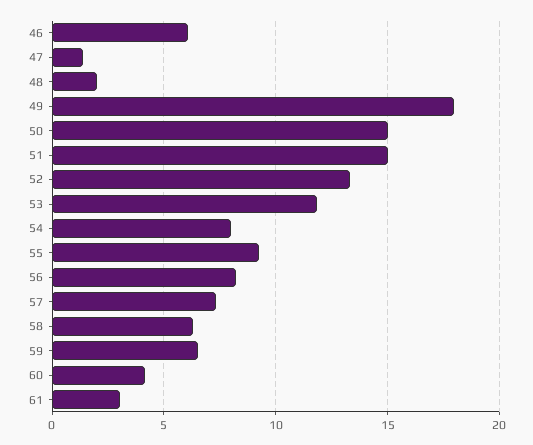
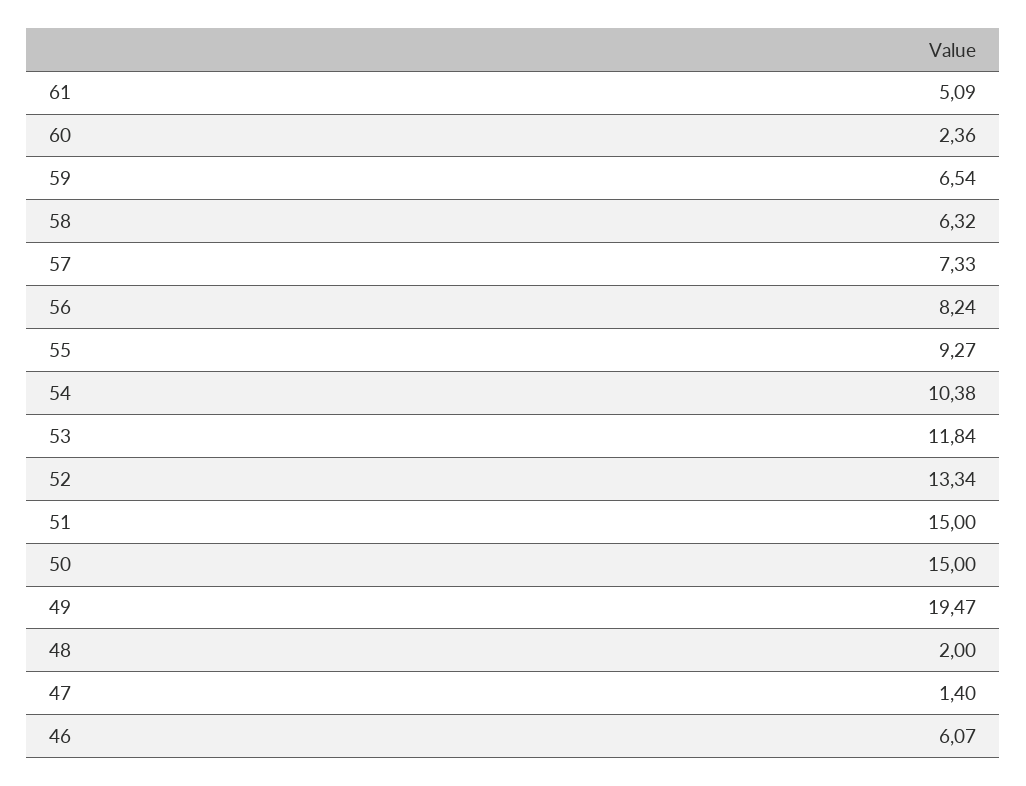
49: 18 -> 19.47
54: 8 -> 10.38
60: 4 -> 2.36
61: 3 -> 5.09

